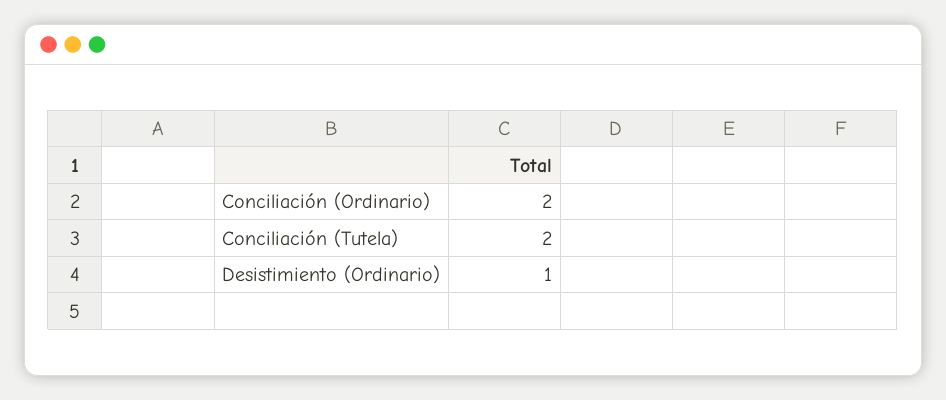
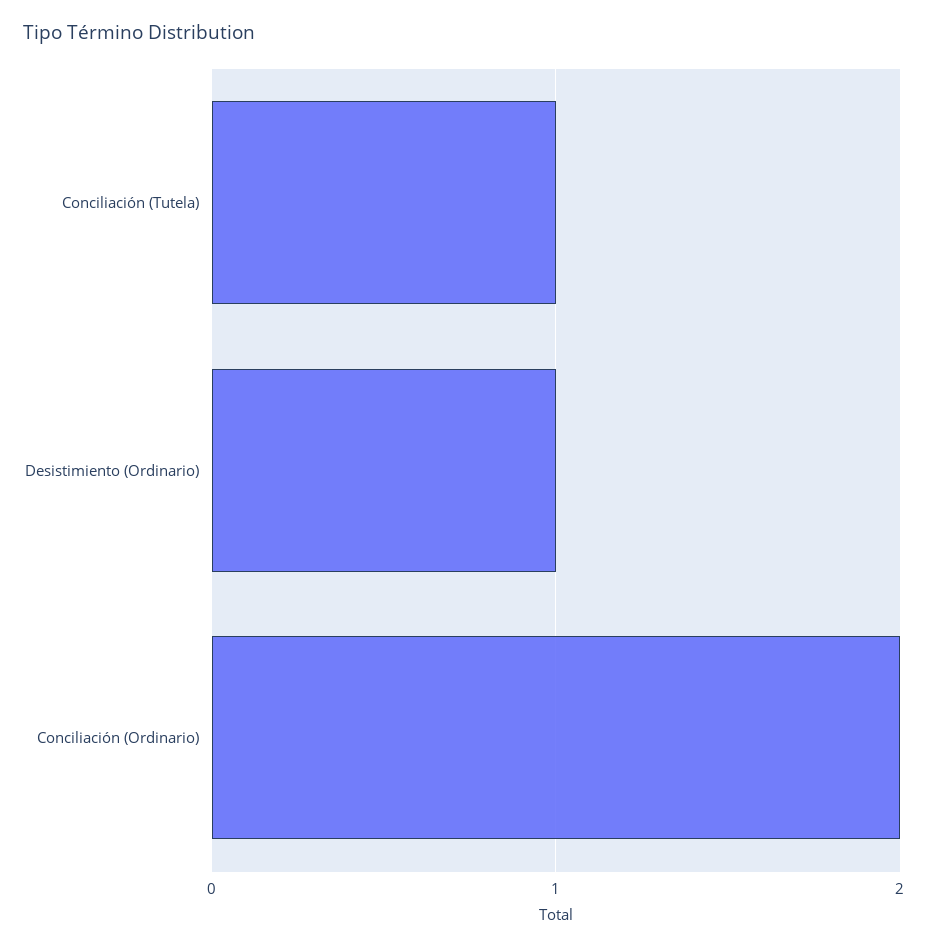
Conciliación (Tutela): 2 -> 1

